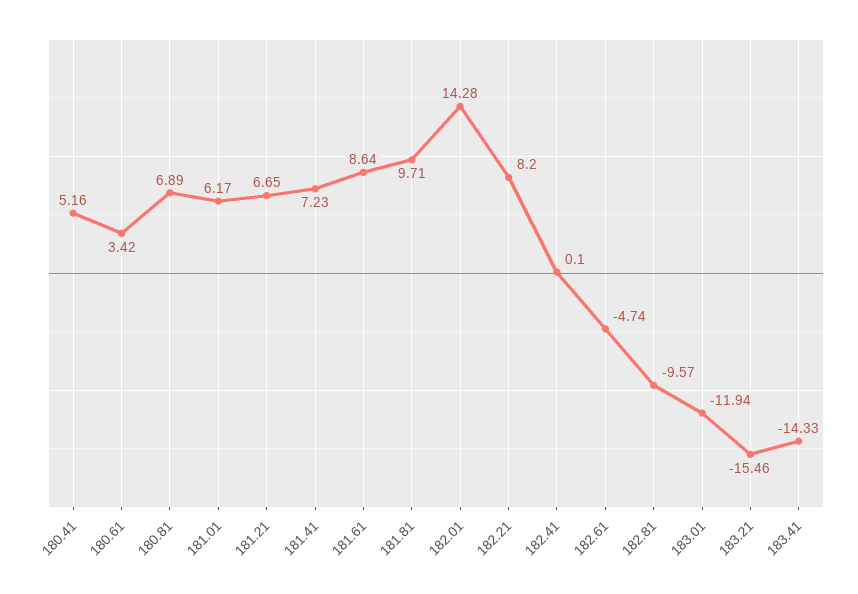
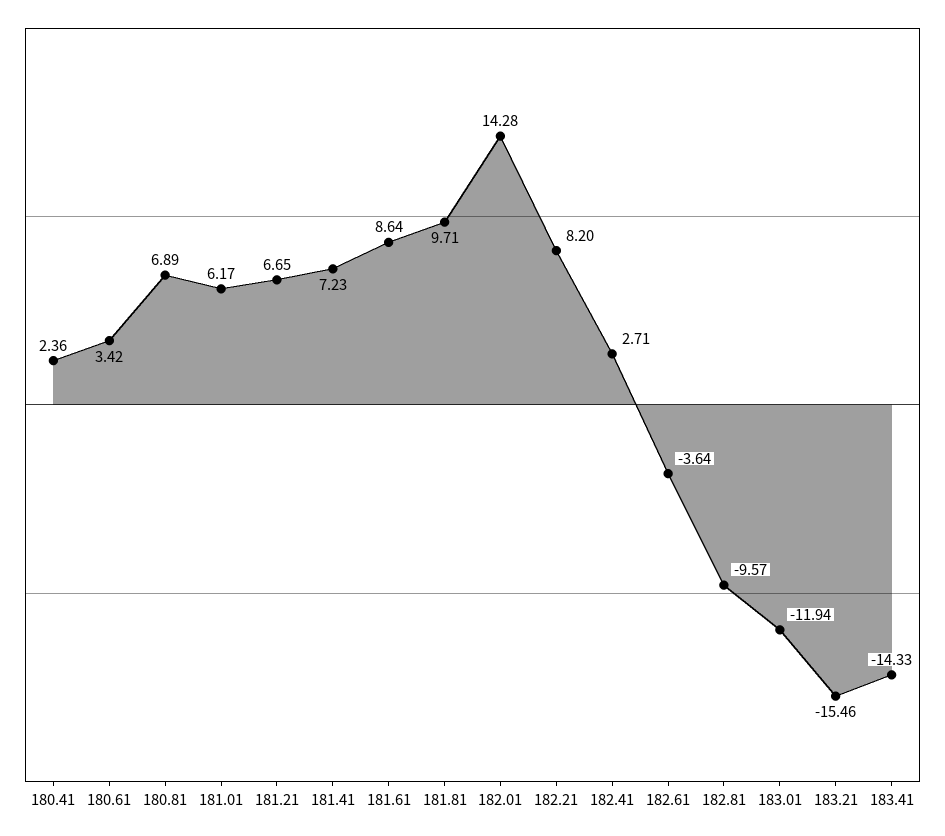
180.41: 5.16 -> 2.36
182.41: 0.1 -> 2.71
182.61: -4.74 -> -3.64

